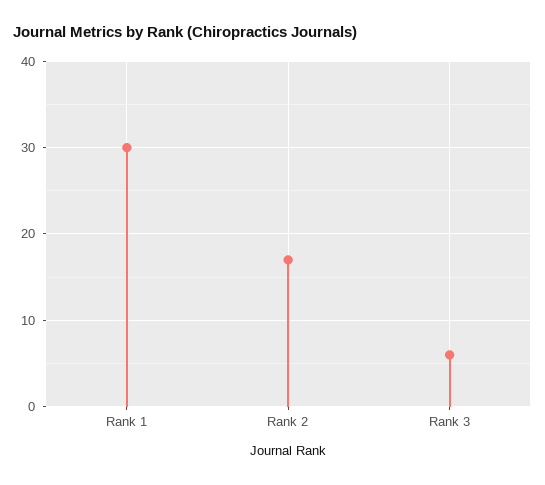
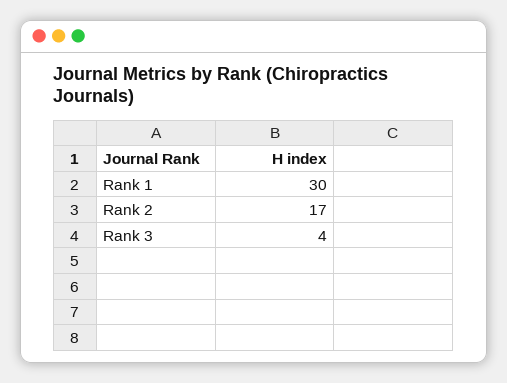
Rank 3: 6 -> 4

